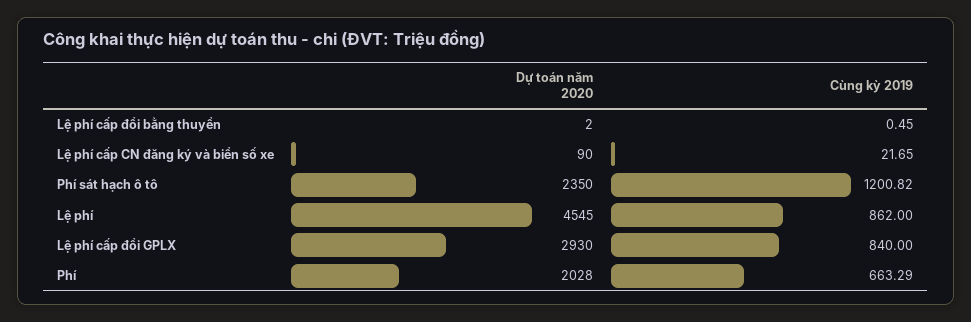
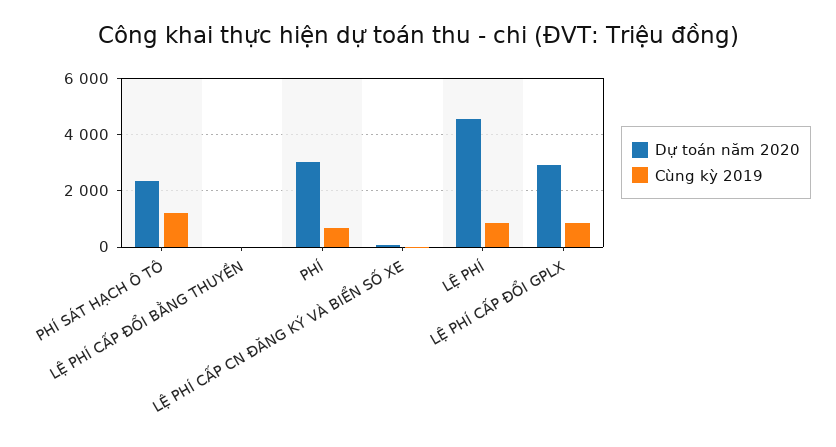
Dự toán năm 2020, Phí: 2028 -> 3000

